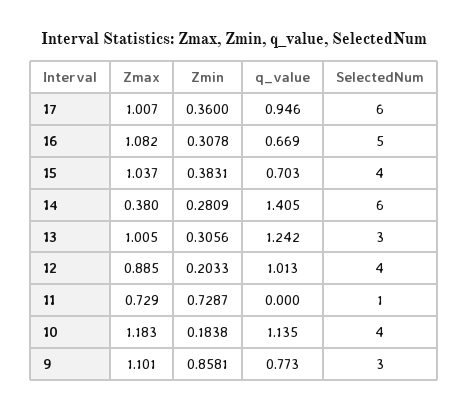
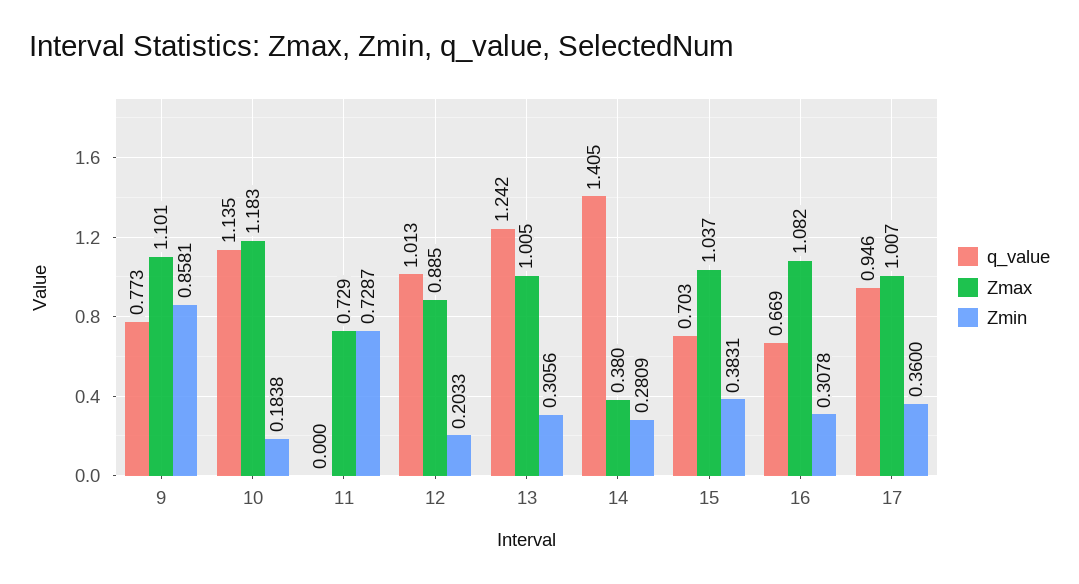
SelectedNum, 17: 6 -> none
SelectedNum, 16: 5 -> none
SelectedNum, 15: 4 -> none
SelectedNum, 14: 6 -> none
SelectedNum, 13: 3 -> none
SelectedNum, 12: 4 -> none
SelectedNum, 11: 1 -> none
SelectedNum, 10: 4 -> none
SelectedNum, 9: 3 -> none

